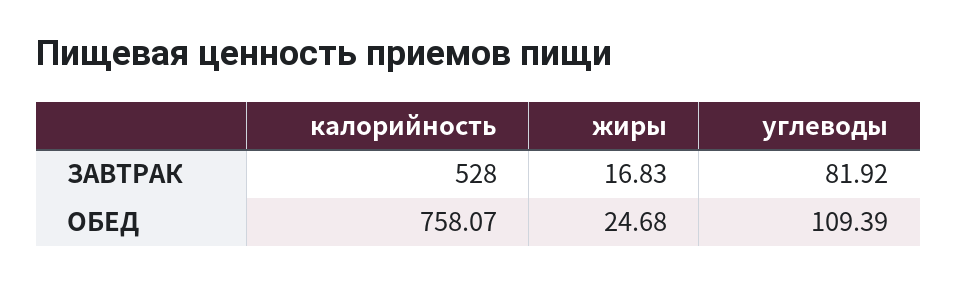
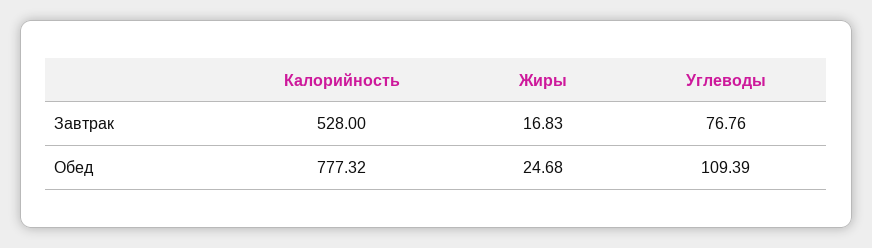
углеводы, ЗАВТРАК: 81.92 -> 76.76
калорийность, ОБЕД: 758.07 -> 777.32

